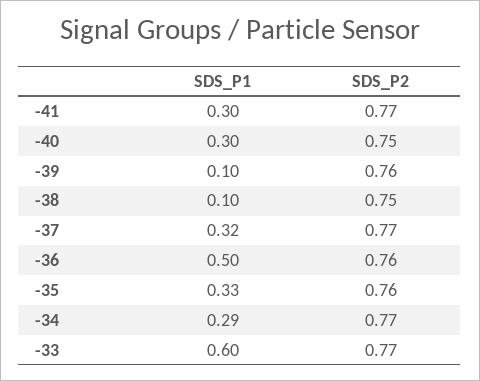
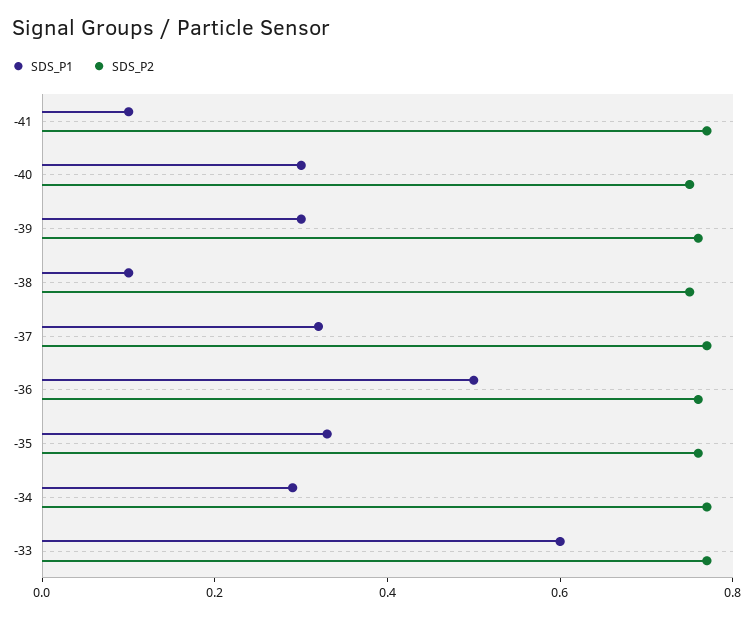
SDS_P1, -41: 0.3 -> 0.1
SDS_P1, -39: 0.1 -> 0.3

